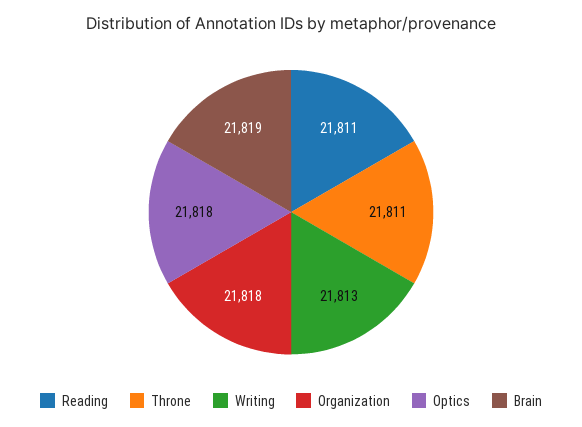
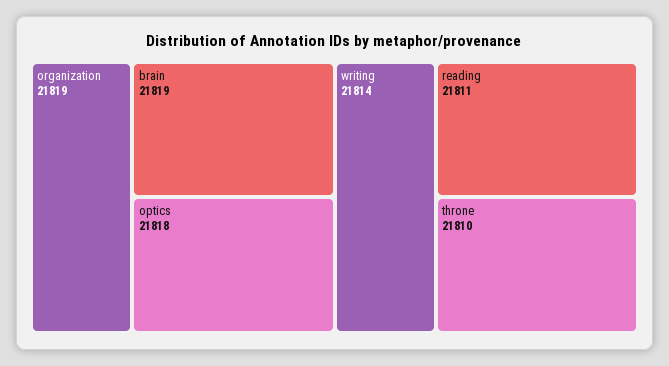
Throne: 21811 -> 21810
Writing: 21813 -> 21814
Organization: 21818 -> 21819

